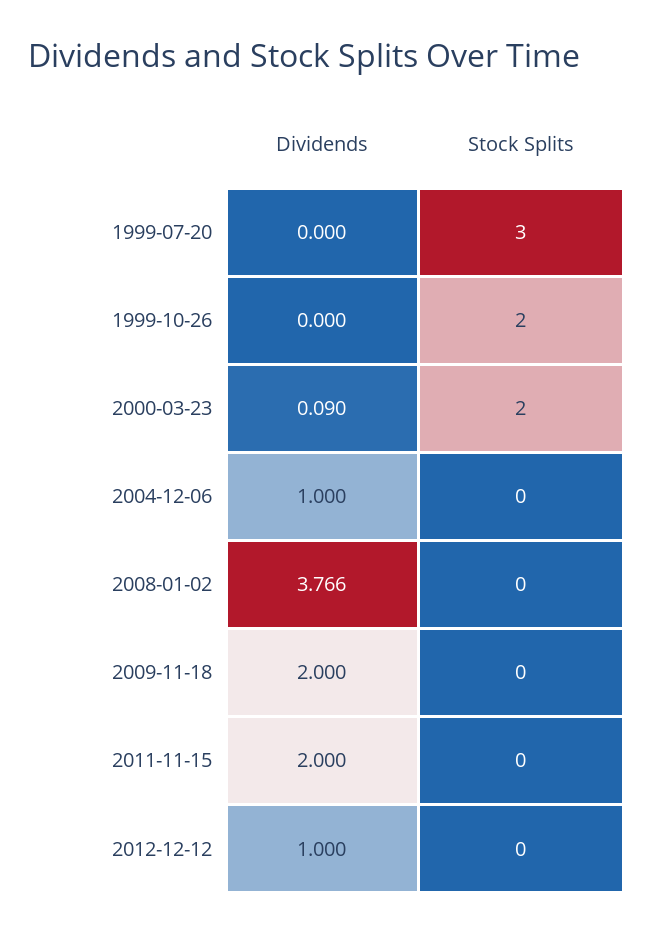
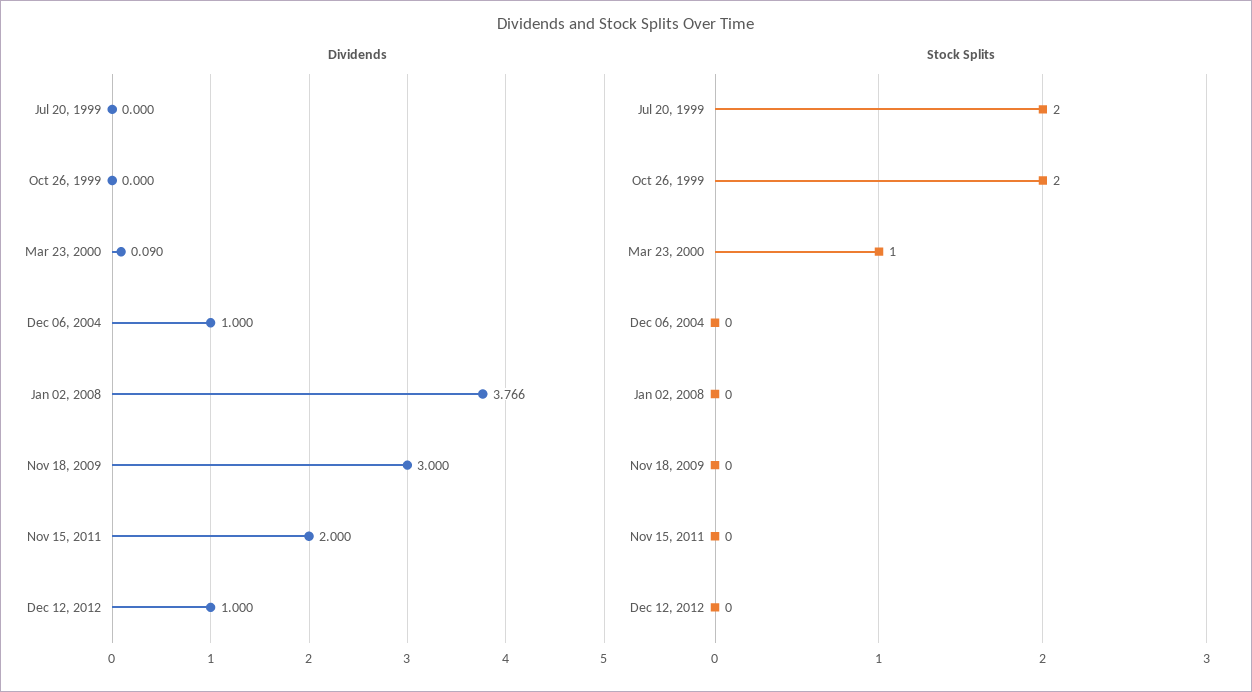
Stock Splits, 1999-07-20: 3 -> 2
Stock Splits, 2000-03-23: 2 -> 1
Dividends, 2009-11-18: 2 -> 3

